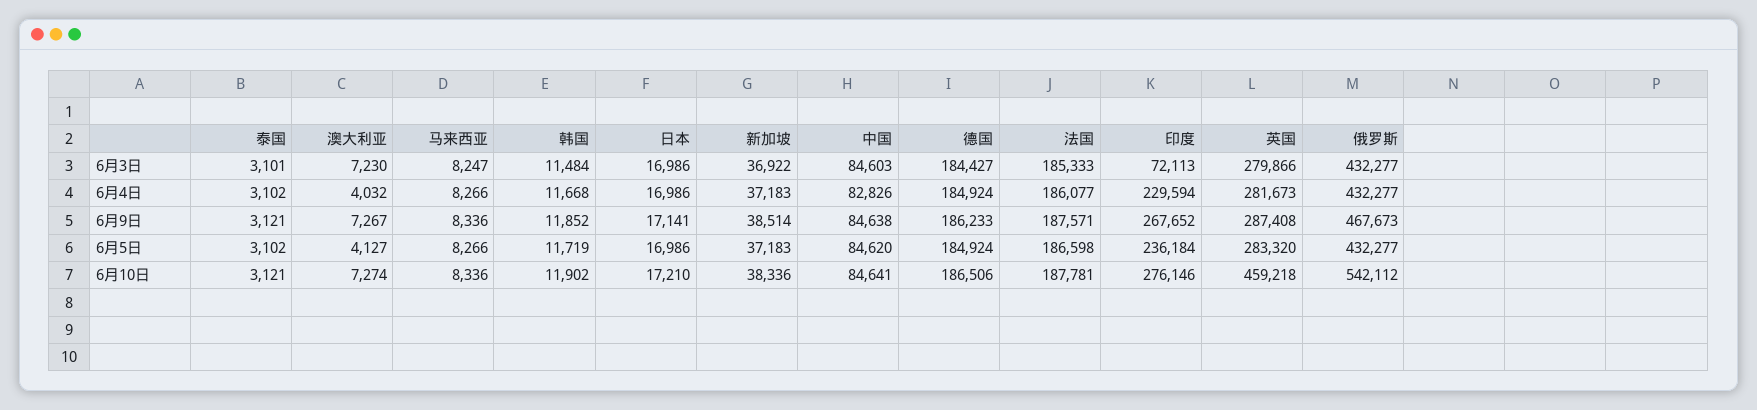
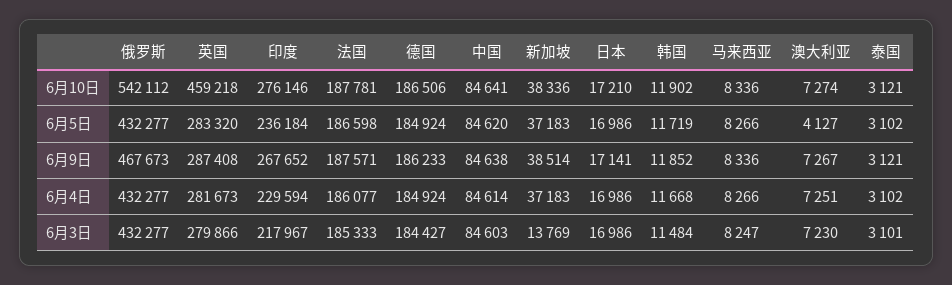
新加坡, 6月3日: 36922 -> 13769
印度, 6月3日: 72113 -> 217967
澳大利亚, 6月4日: 4032 -> 7251
中国, 6月4日: 82826 -> 84614

